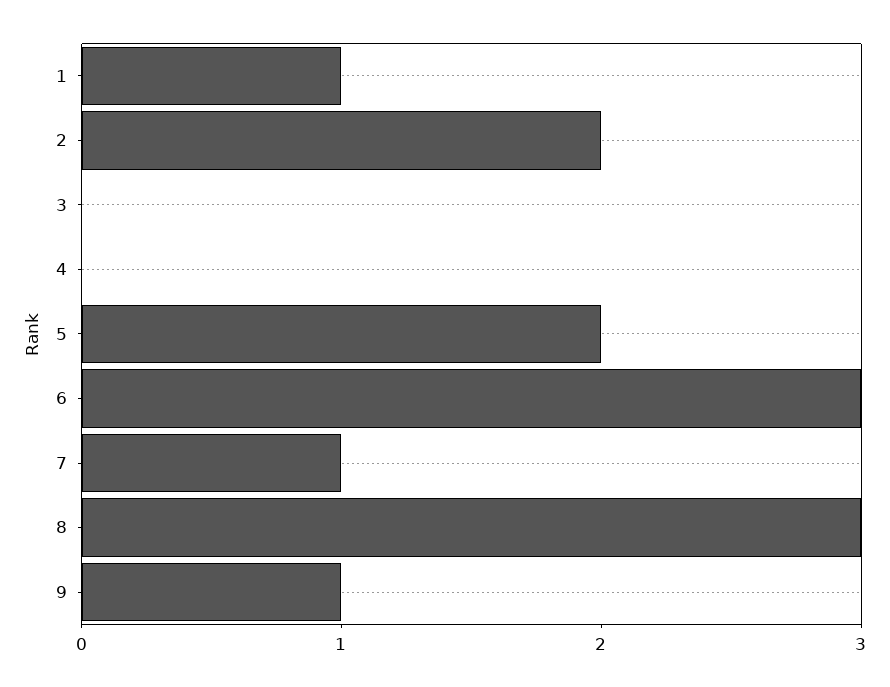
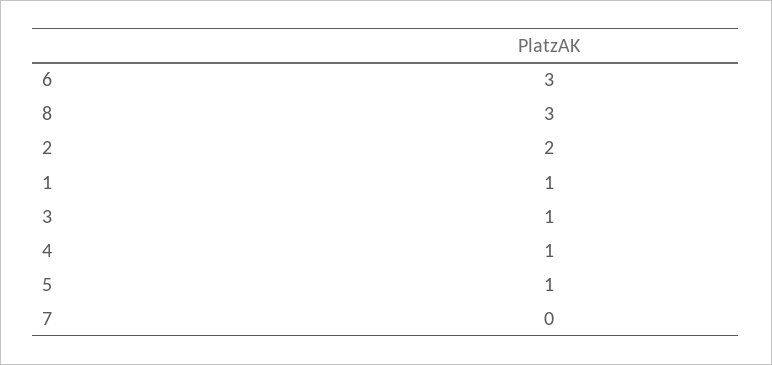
3: 0 -> 1
4: 0 -> 1
5: 2 -> 1
7: 1 -> 0
9: 1 -> none

